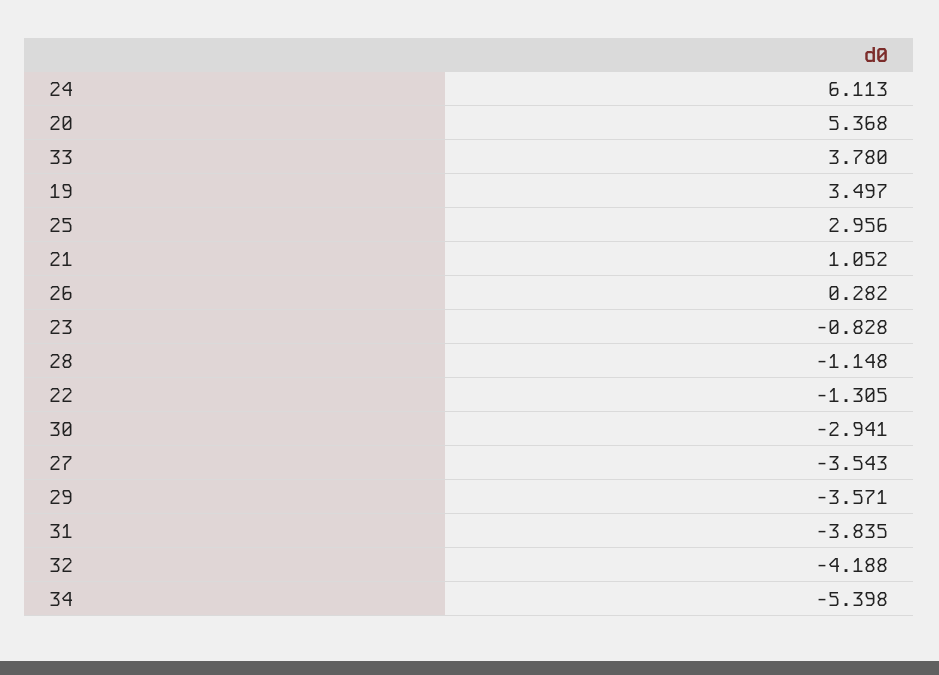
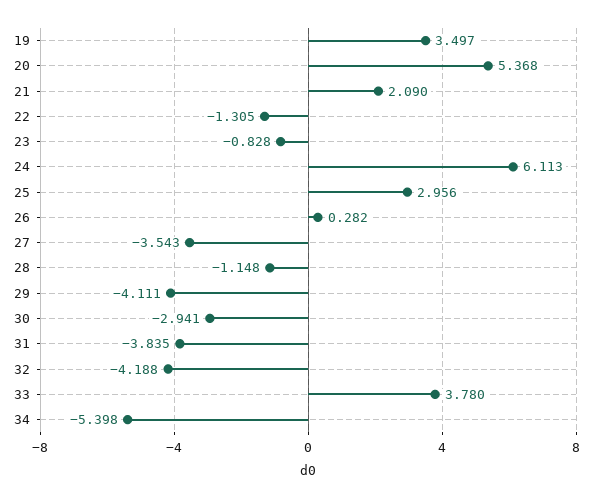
21: 1.052 -> 2.09
29: -3.571 -> -4.111

